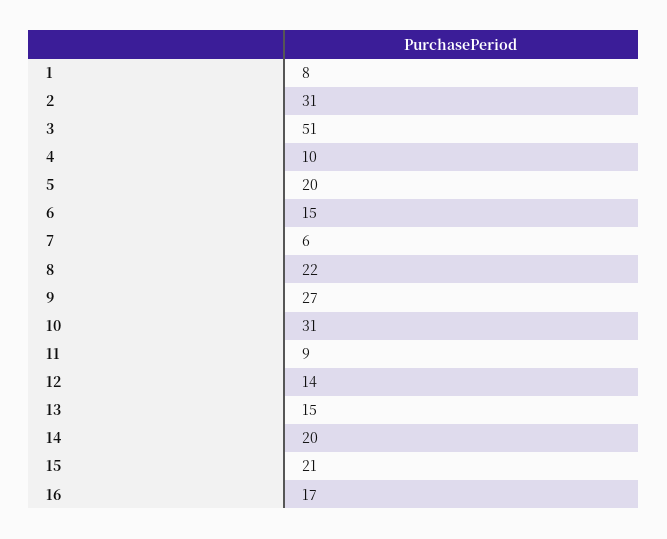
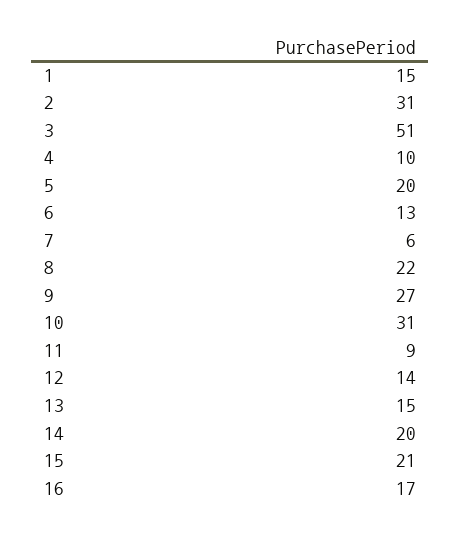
1: 8 -> 15
6: 15 -> 13

